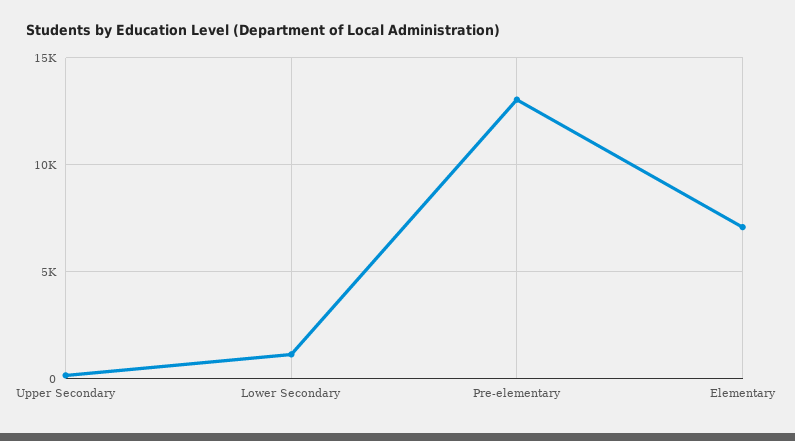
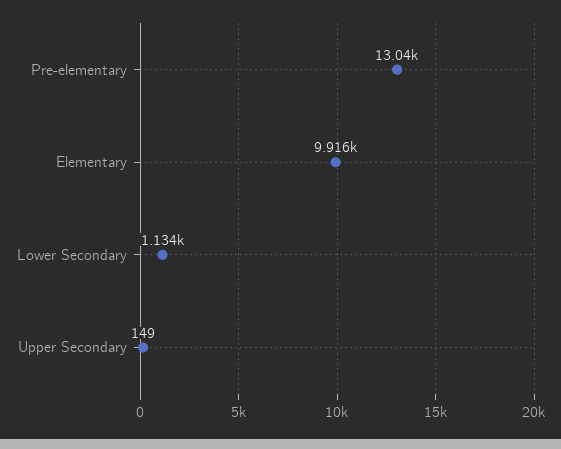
Elementary: 7000 -> 9916

